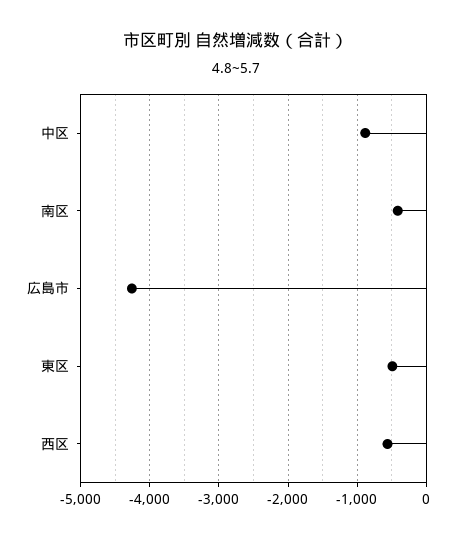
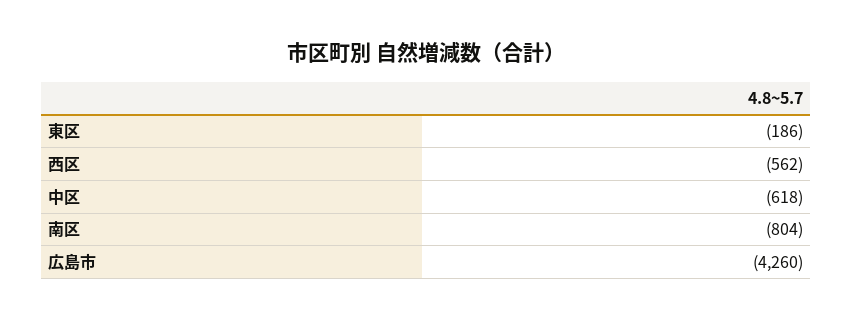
中区: -900 -> -618
南区: -400 -> -804
東区: -500 -> -186

